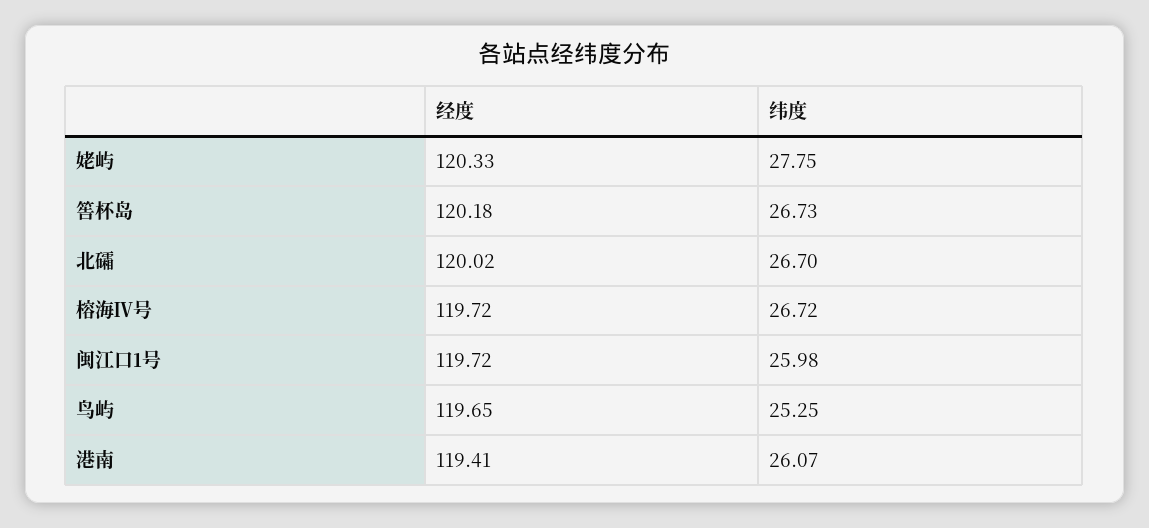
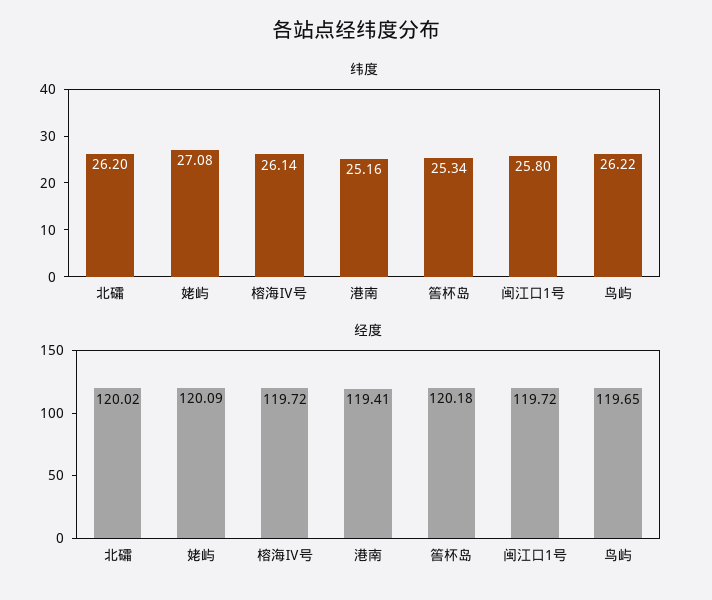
经度, 姥屿: 120.33 -> 120.09
纬度, 姥屿: 27.75 -> 27.08
纬度, 筶杯岛: 26.73 -> 25.34
纬度, 北礵: 26.7 -> 26.2
纬度, 榕海Ⅳ号: 26.72 -> 26.14
纬度, 闽江口1号: 25.98 -> 25.8
纬度, 鸟屿: 25.25 -> 26.22
纬度, 港南: 26.07 -> 25.16

